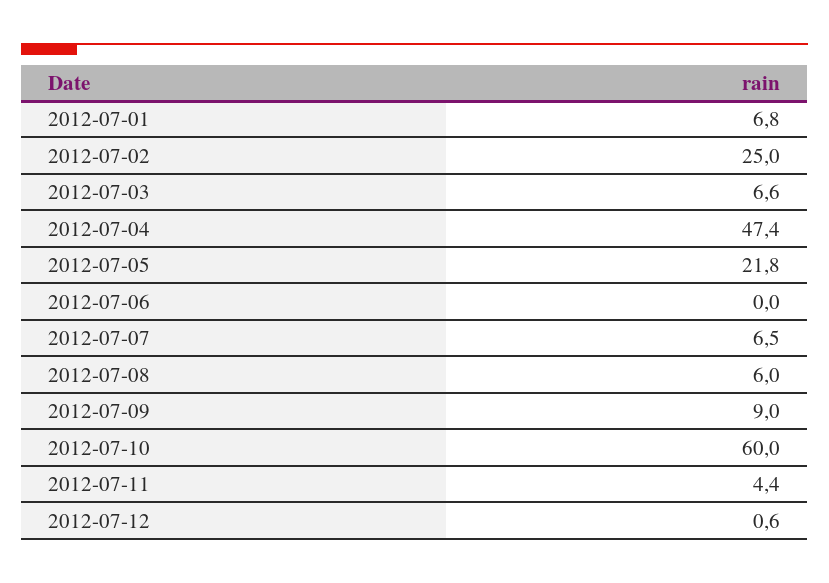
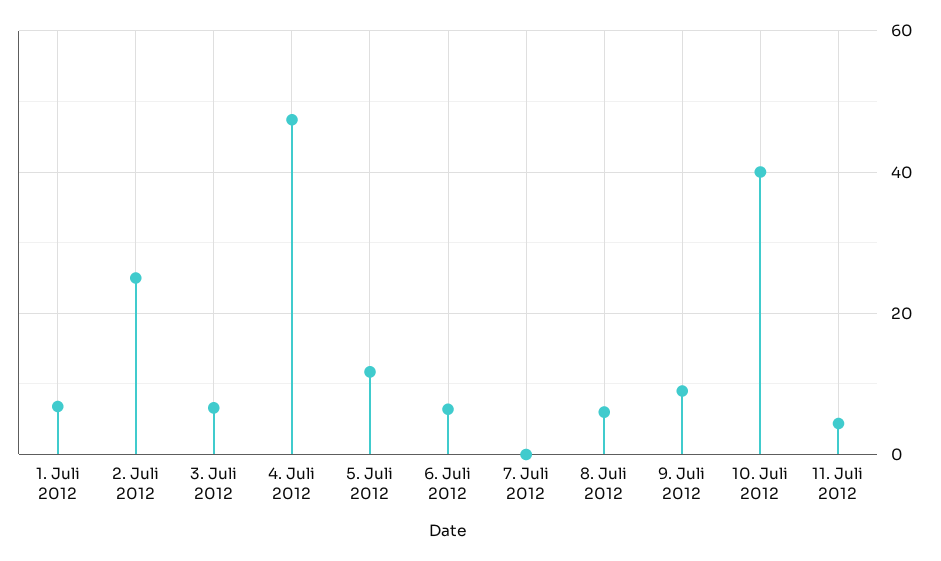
2012-07-05: 21.8 -> 12
2012-07-06: 0 -> 6
2012-07-07: 6.5 -> 0
2012-07-10: 60 -> 40
2012-07-12: 0.6 -> none

